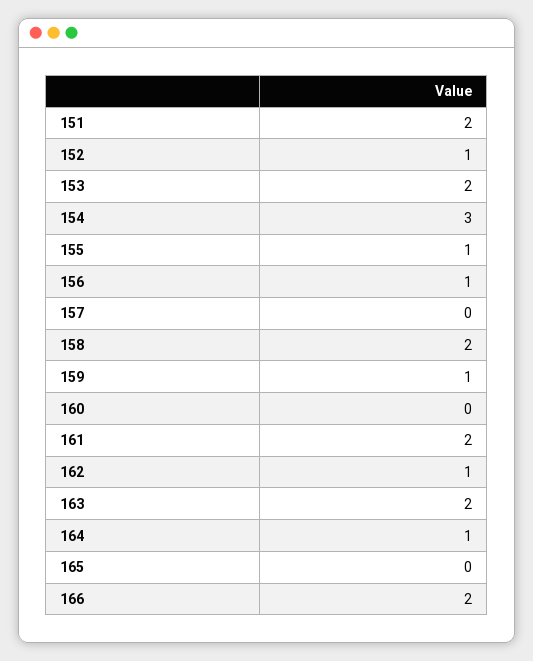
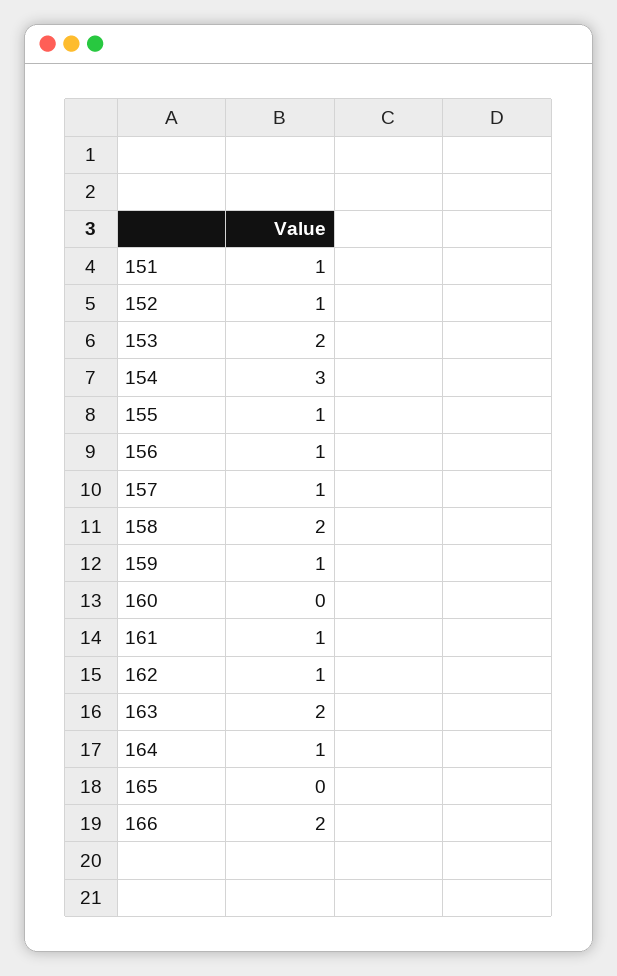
151: 2 -> 1
157: 0 -> 1
161: 2 -> 1

